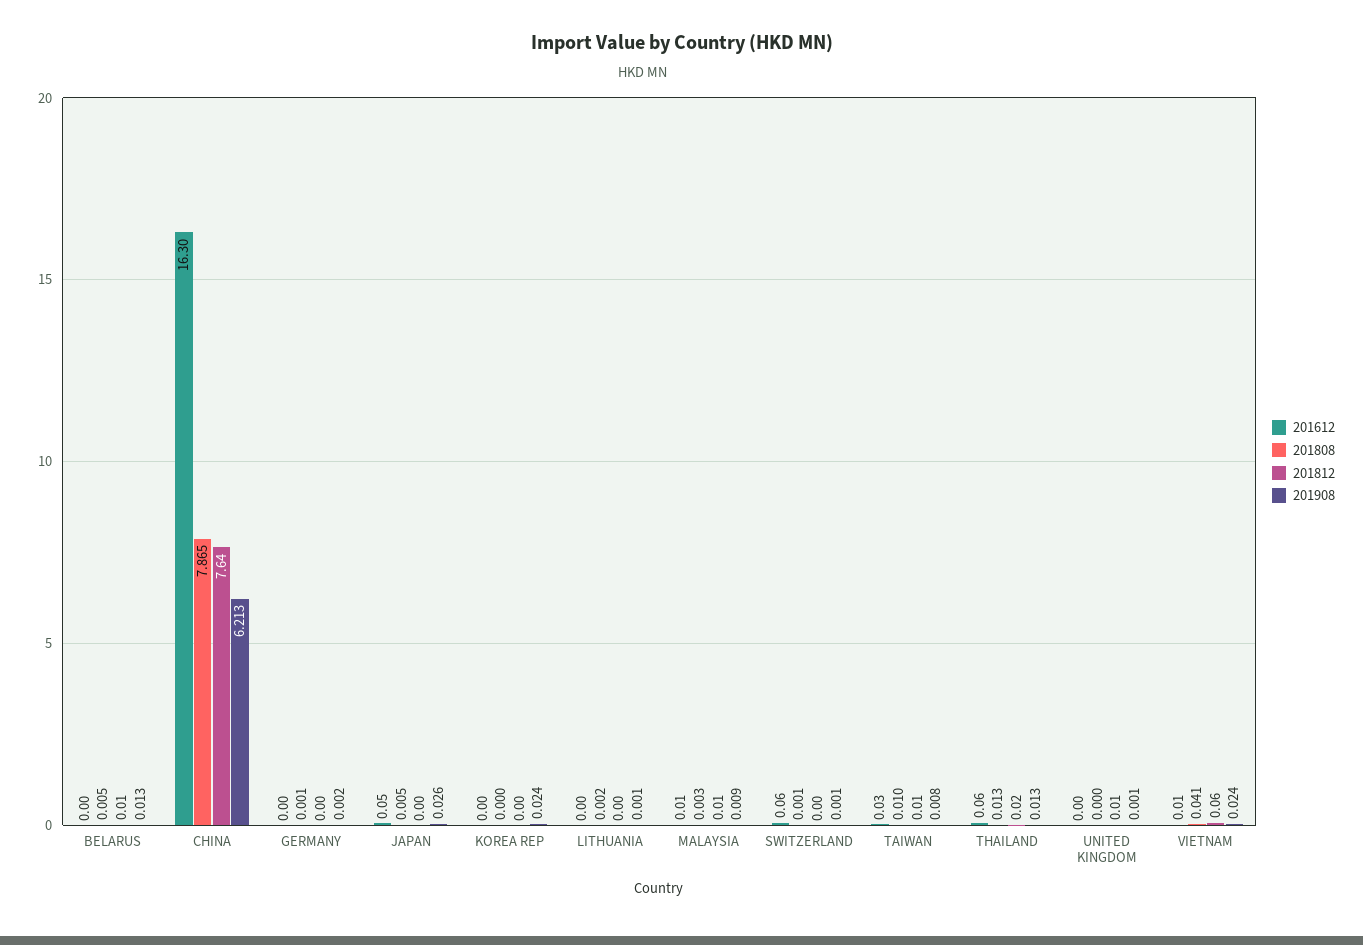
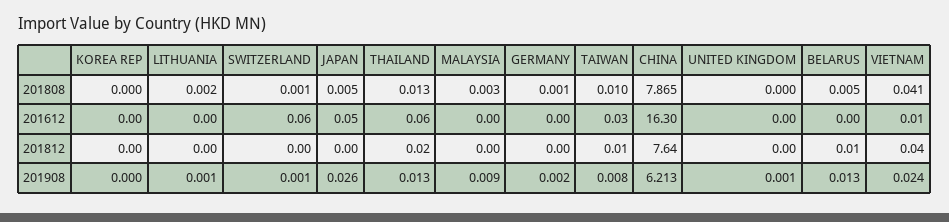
201908, KOREA REP: 0.024 -> 0
201612, MALAYSIA: 0.01 -> 0
201812, MALAYSIA: 0.01 -> 0
201812, UNITED KINGDOM: 0.01 -> 0
201812, VIETNAM: 0.06 -> 0.04

